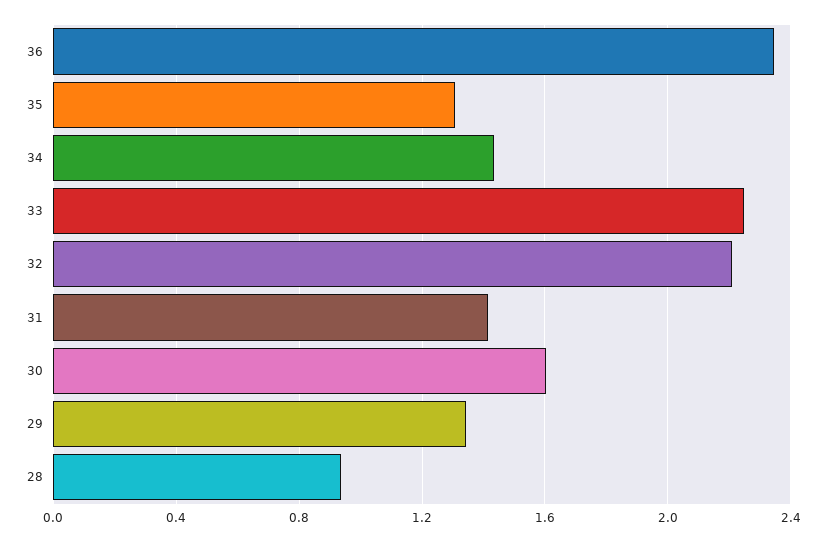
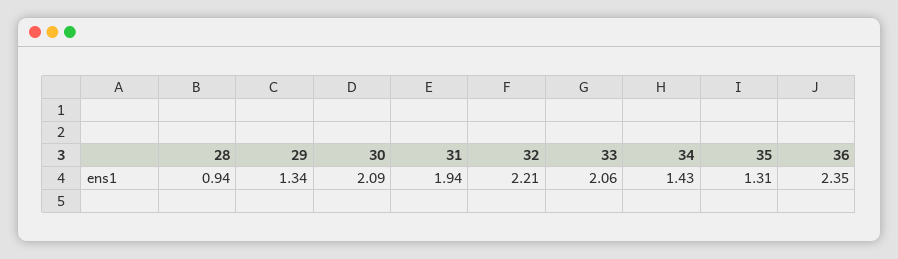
33: 2.25 -> 2.06
31: 1.4 -> 1.94
30: 1.6 -> 2.09

